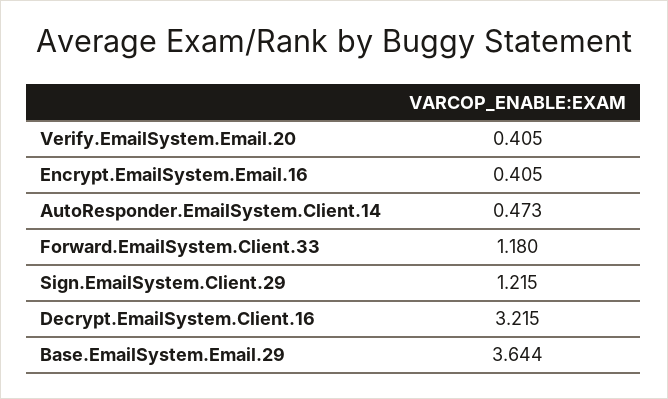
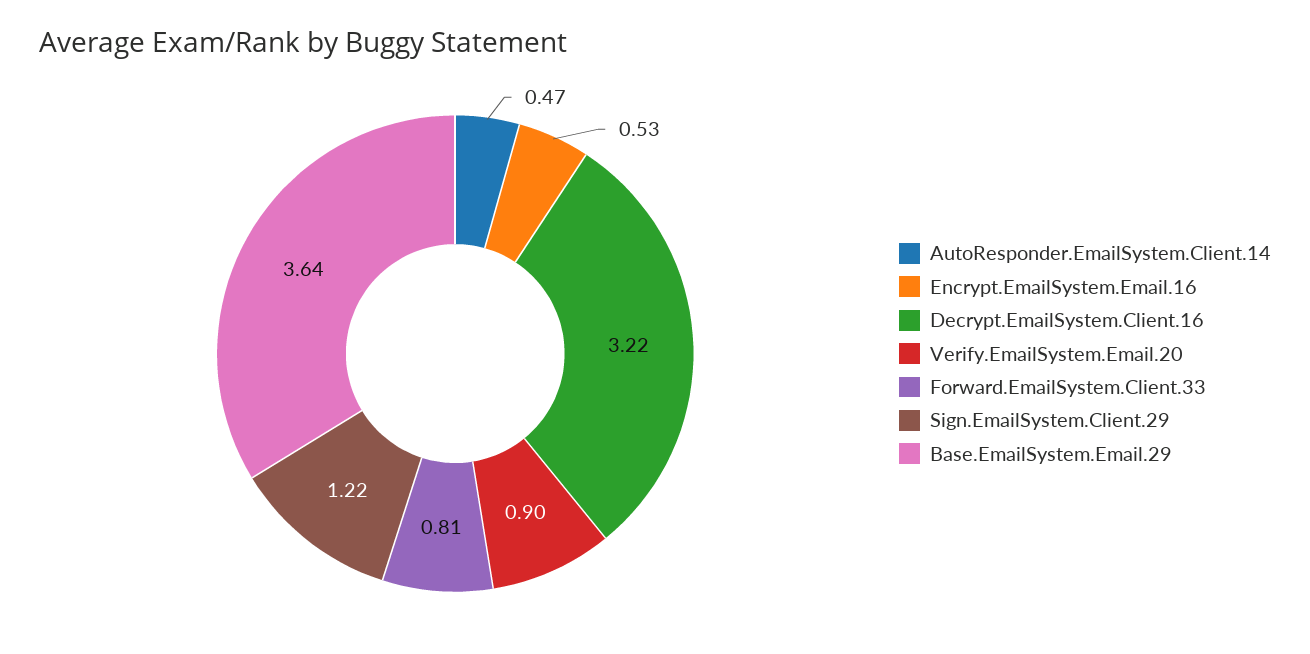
Verify.EmailSystem.Email.20: 0.405 -> 0.9
Encrypt.EmailSystem.Email.16: 0.405 -> 0.53
Forward.EmailSystem.Client.33: 1.18 -> 0.81

